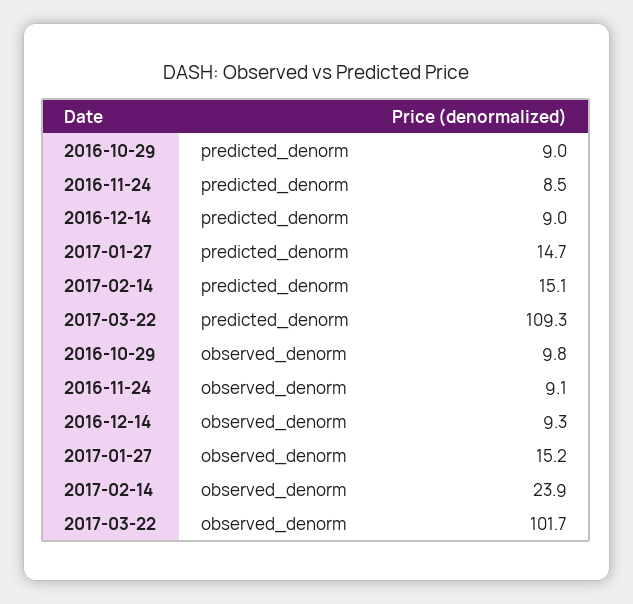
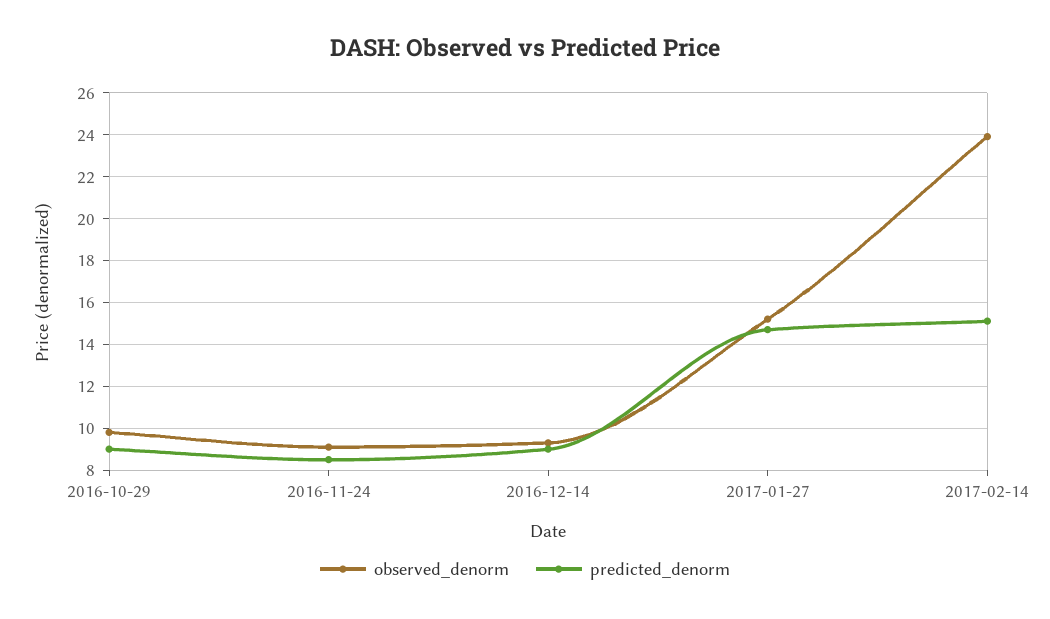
predicted_denorm, 2017-03-22: 109.3 -> none
observed_denorm, 2017-03-22: 101.7 -> none

